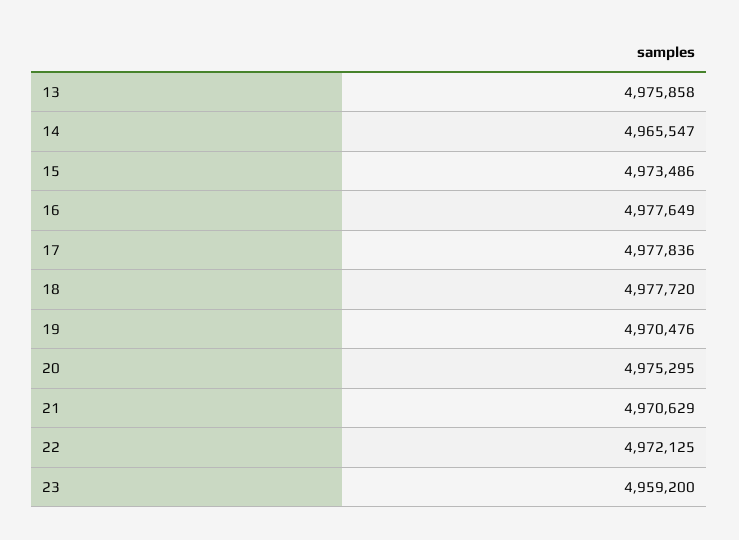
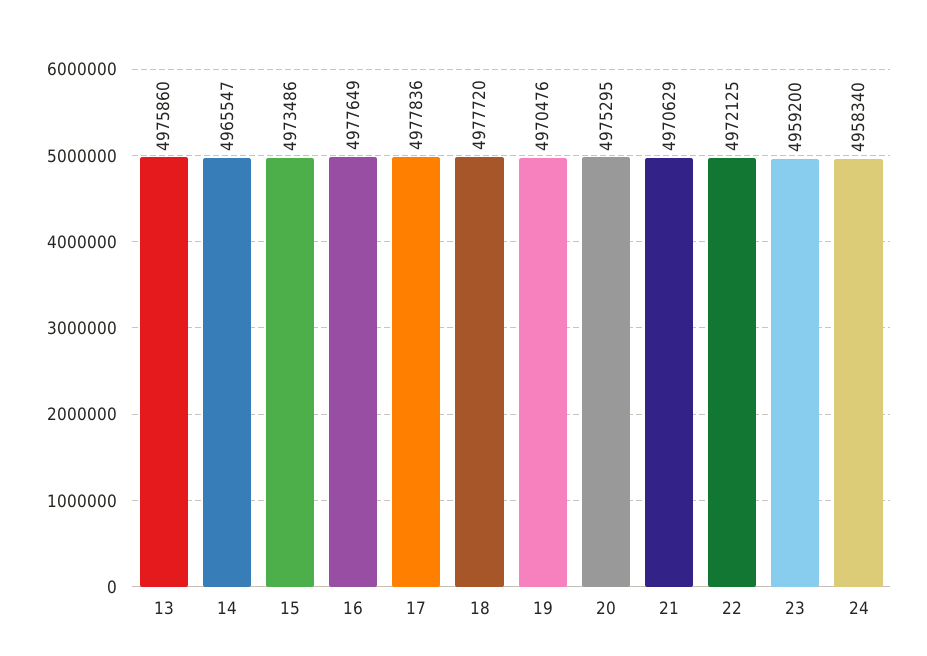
13: 4975858 -> 4975860
24: none -> 4958340

